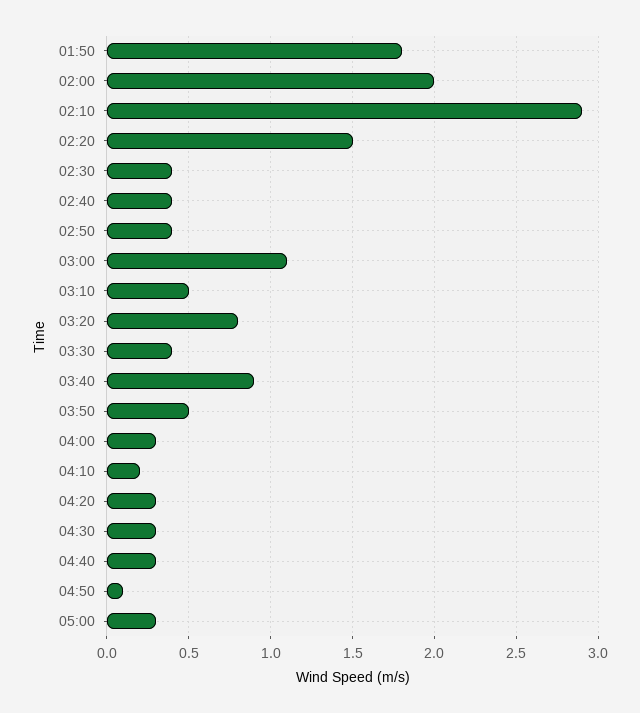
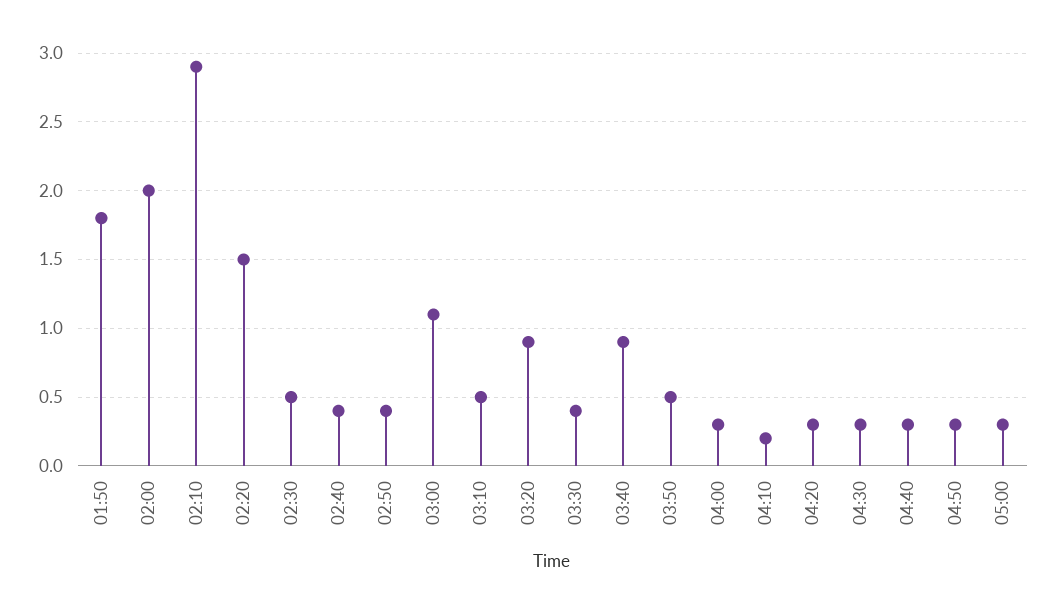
02:30: 0.4 -> 0.5
03:20: 0.8 -> 0.9
04:50: 0.1 -> 0.3

